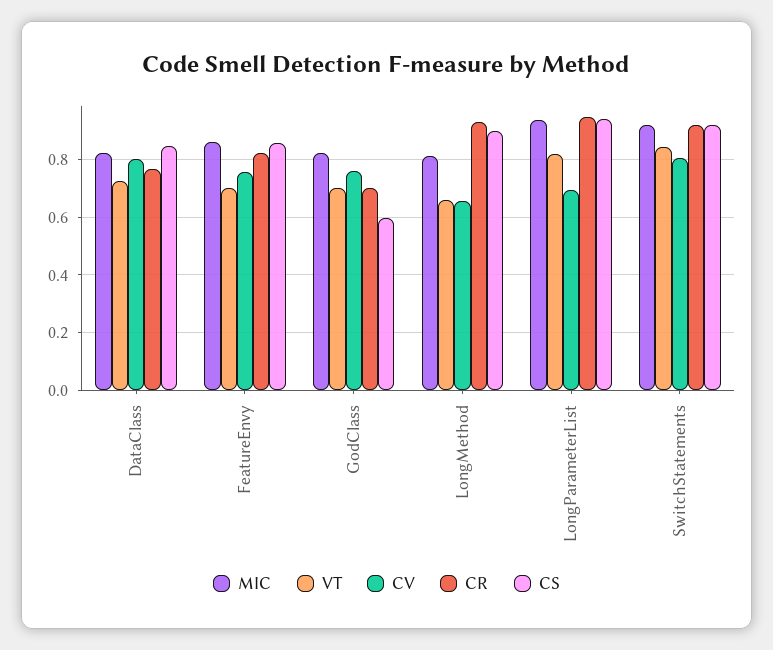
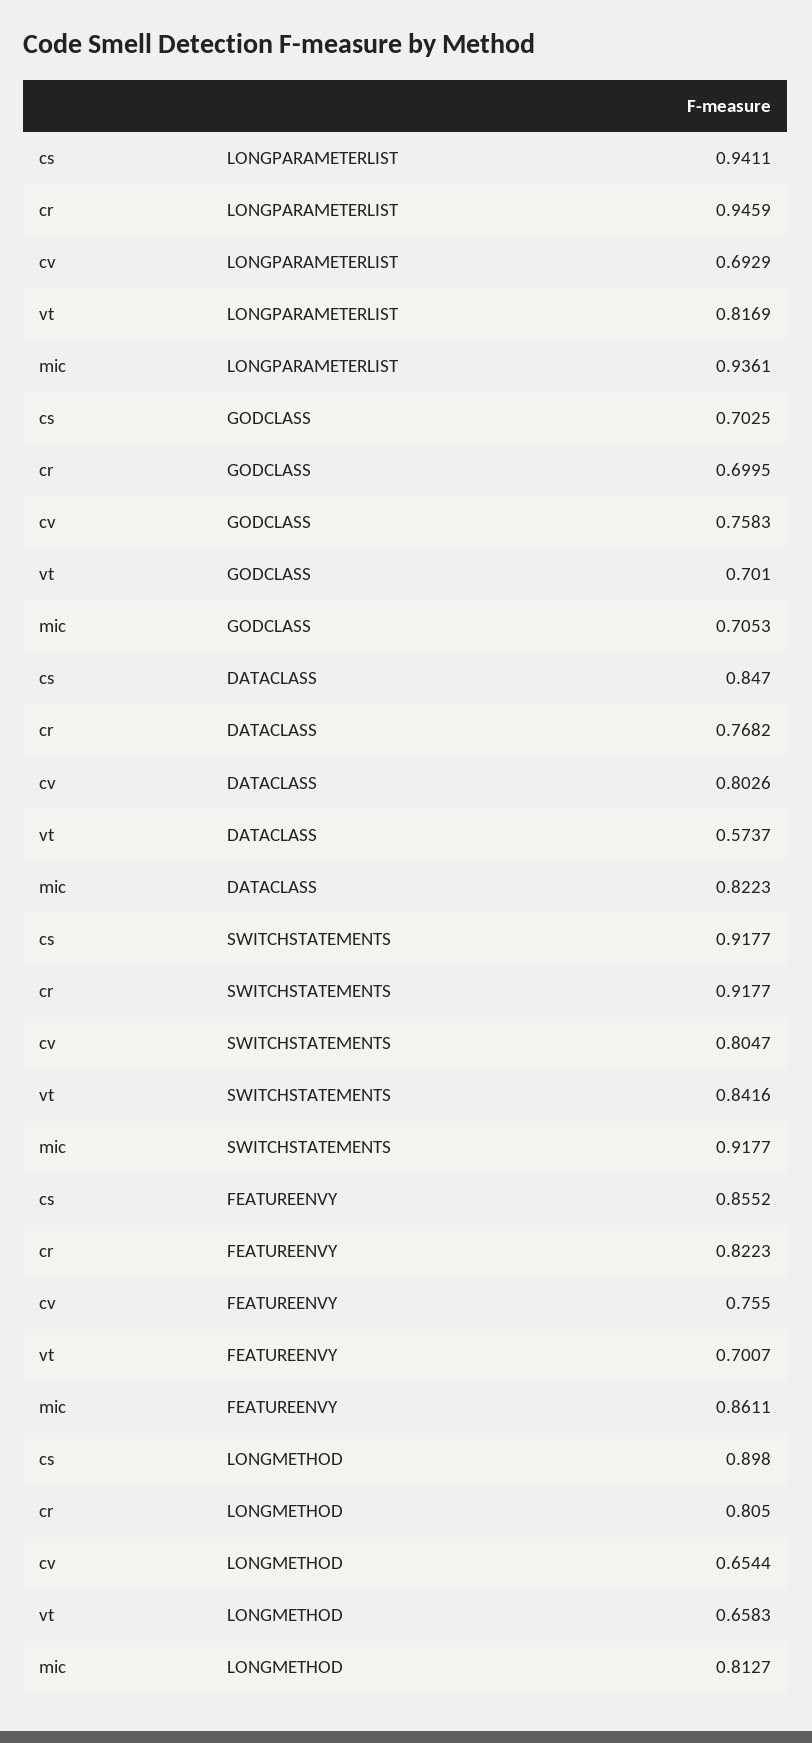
VT, DataClass: 0.725 -> 0.5737
MIC, GodClass: 0.825 -> 0.7053
CS, GodClass: 0.6 -> 0.7025
CR, LongMethod: 0.925 -> 0.805

